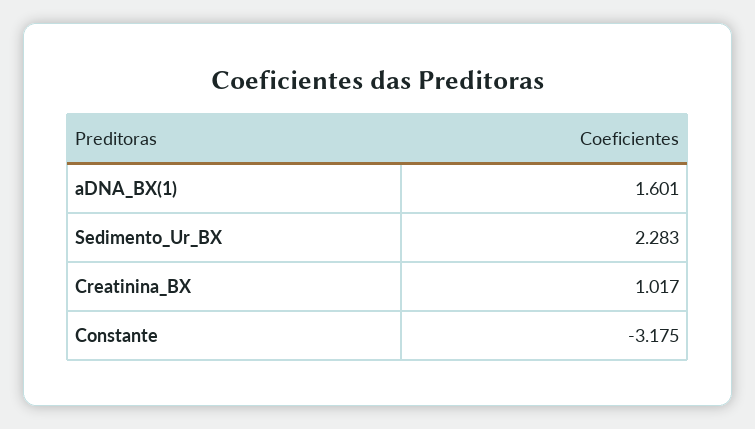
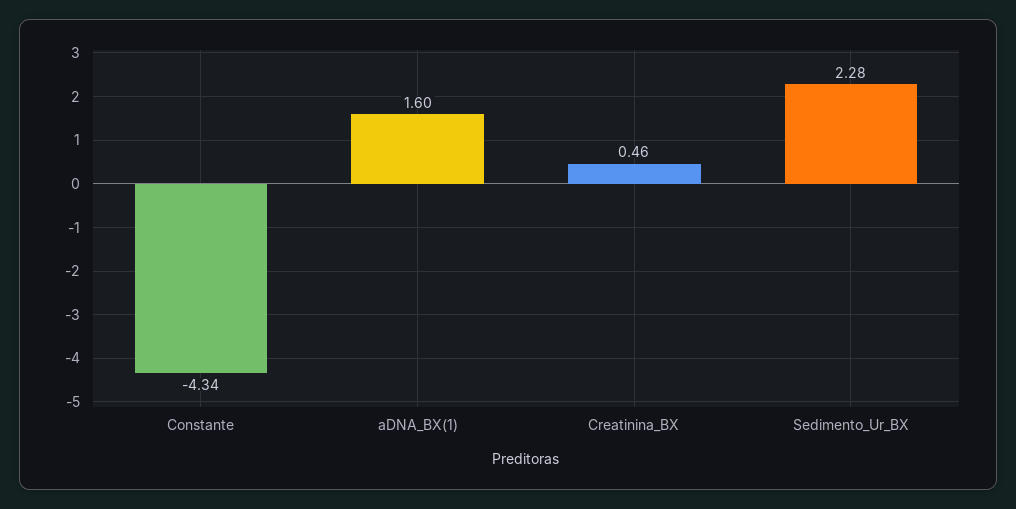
Creatinina_BX: 1.017 -> 0.46
Constante: -3.175 -> -4.34

